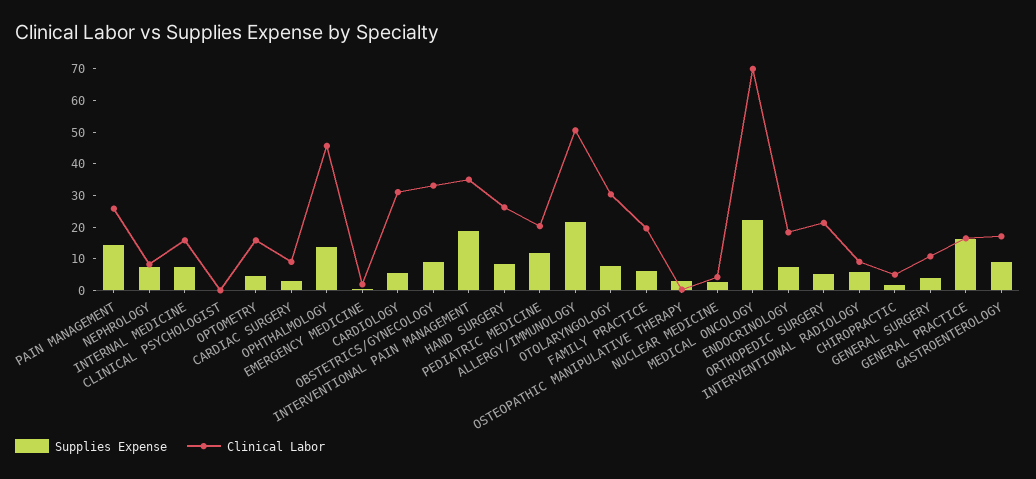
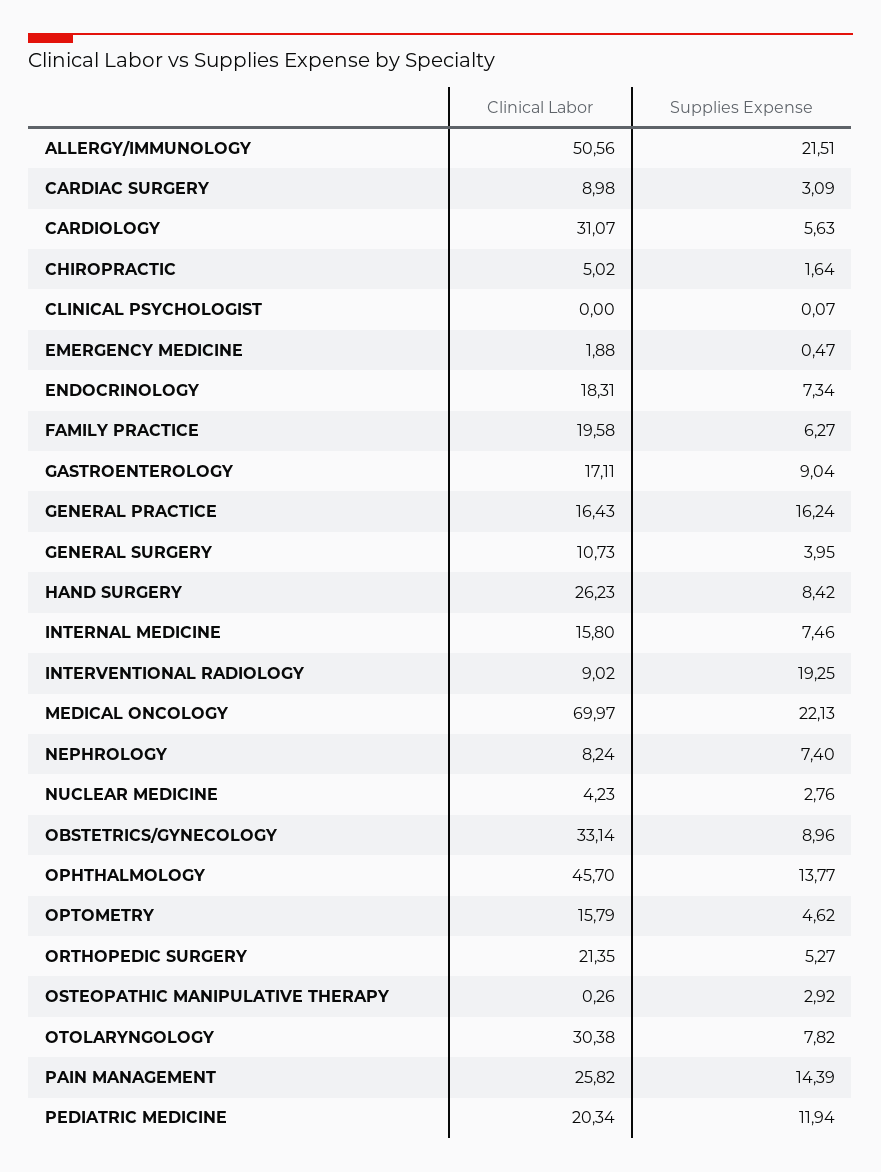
Supplies Expense, INTERVENTIONAL PAIN MANAGEMENT: 20 -> none
Clinical Labor, INTERVENTIONAL PAIN MANAGEMENT: 35 -> none
Supplies Expense, INTERVENTIONAL RADIOLOGY: 5 -> 19.25

